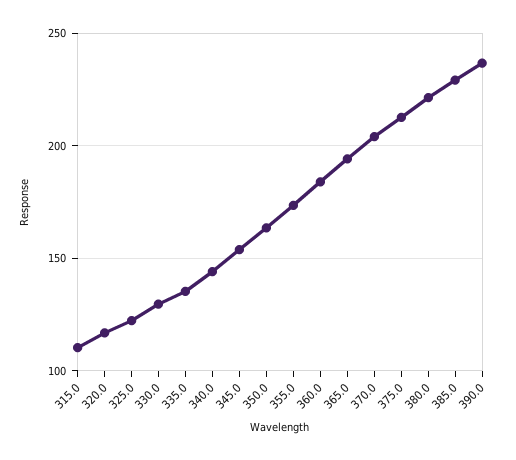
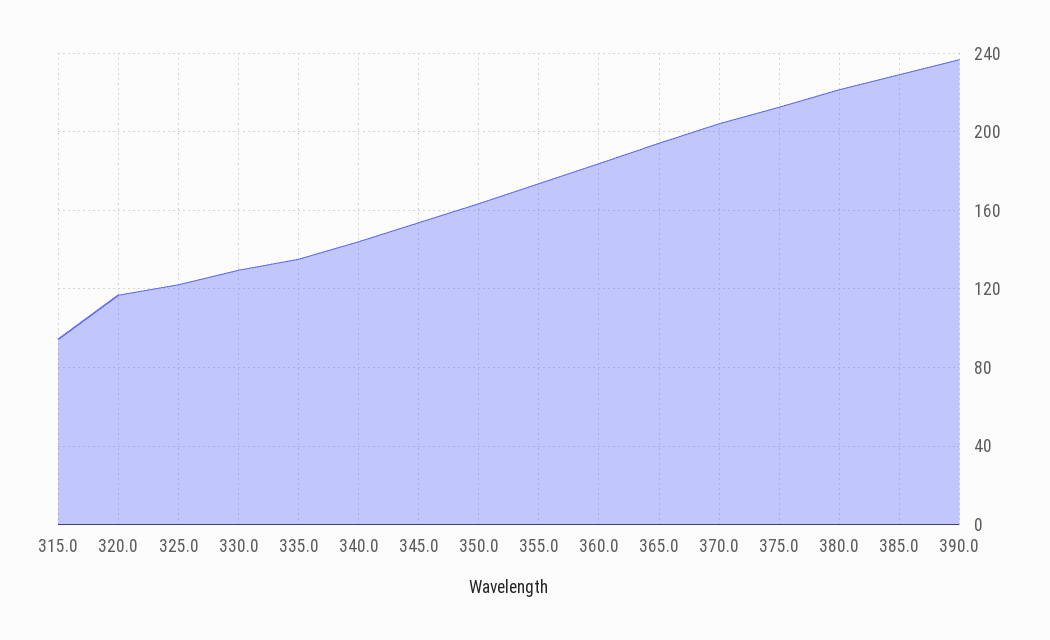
315.0: 110 -> 95

